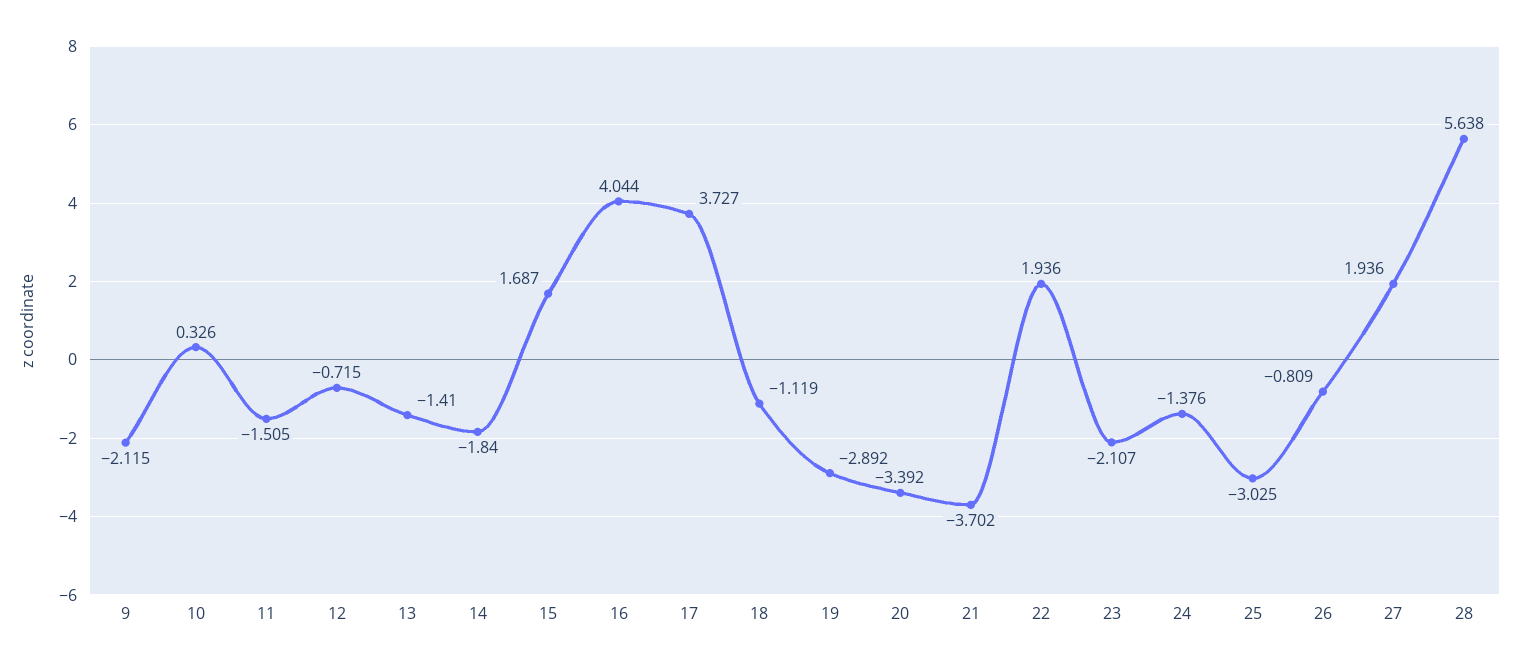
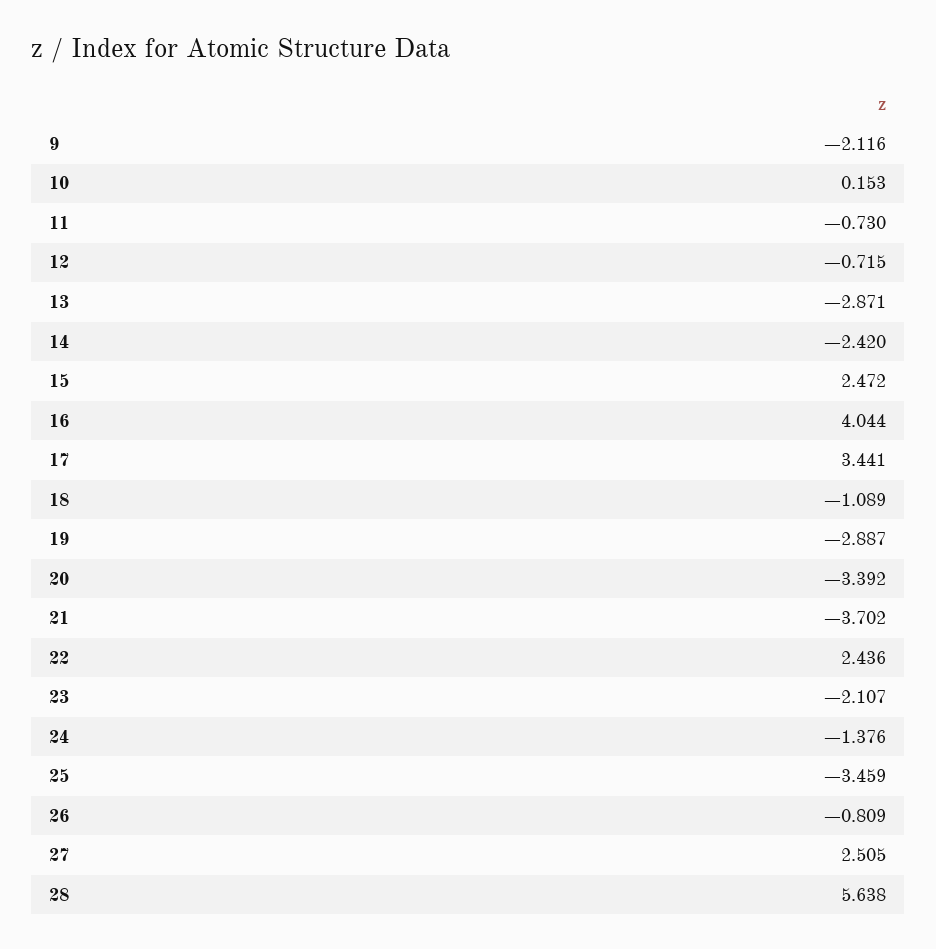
9: -2.115 -> -2.116
10: 0.326 -> 0.153
11: -1.505 -> -0.73
13: -1.41 -> -2.871
14: -1.84 -> -2.42
15: 1.687 -> 2.472
17: 3.727 -> 3.441
18: -1.119 -> -1.089
19: -2.892 -> -2.887
22: 1.936 -> 2.436
25: -3.025 -> -3.459
27: 1.936 -> 2.505

